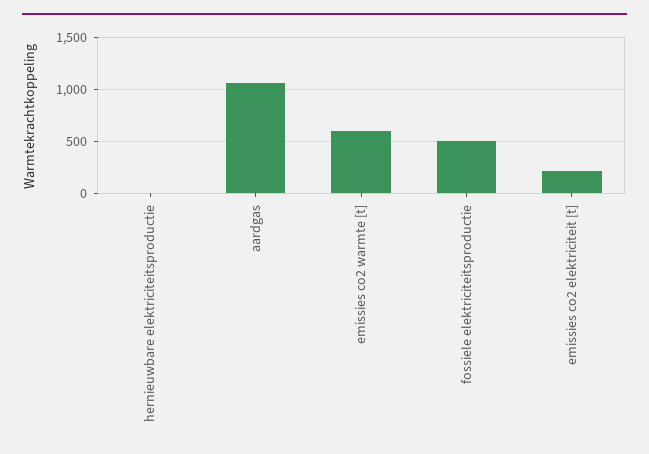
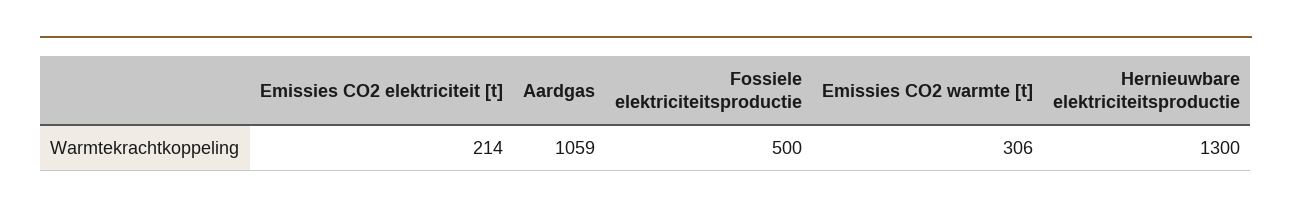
hernieuwbare elektriciteitsproductie: 0 -> 1300
emissies co2 warmte [t]: 600 -> 306

